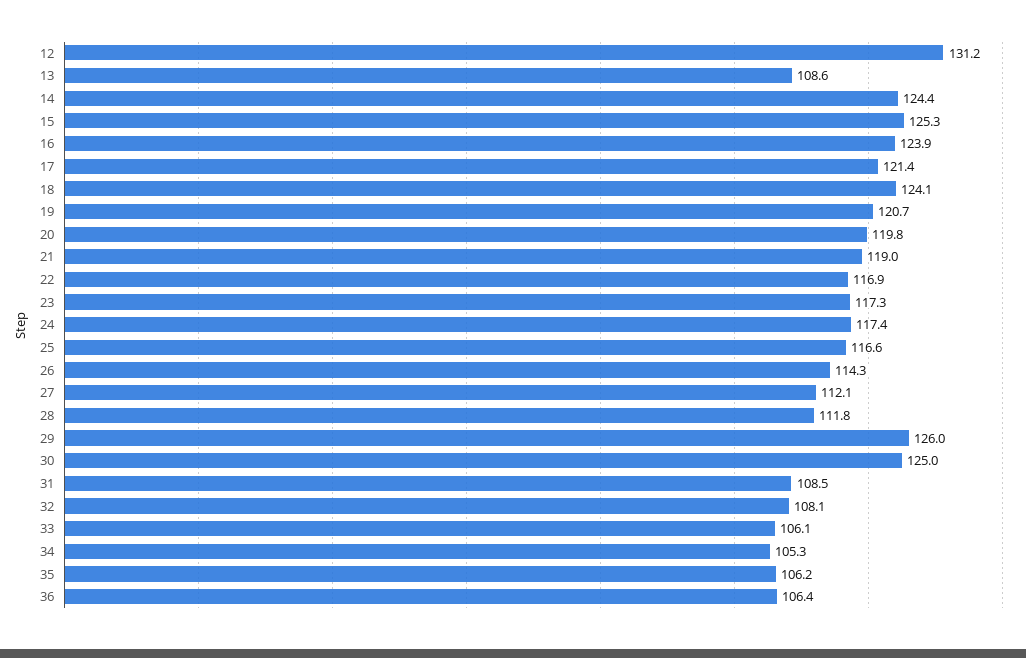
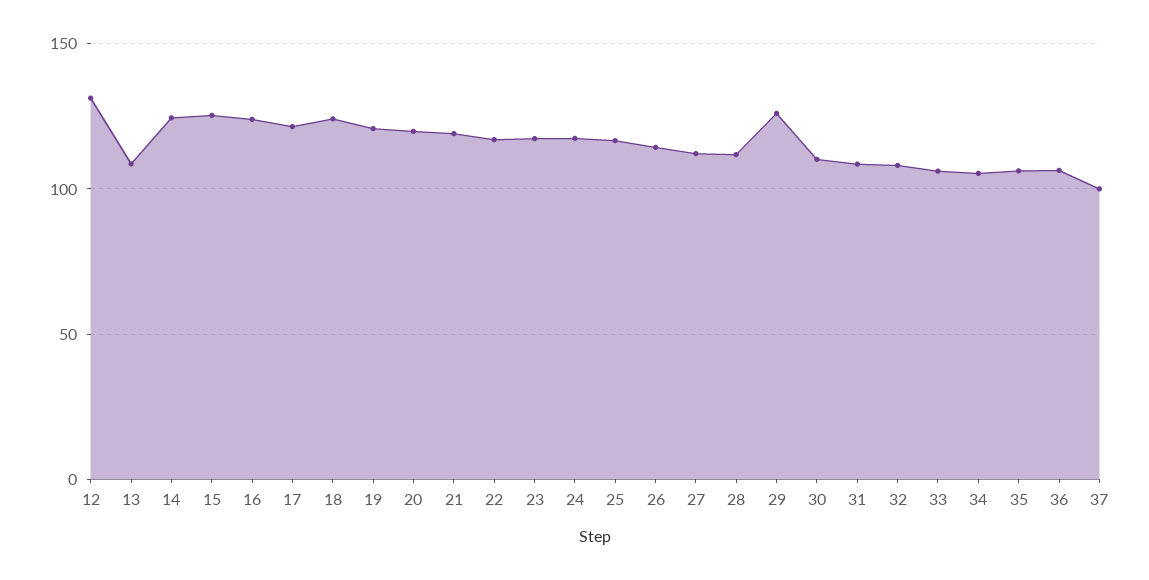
30: 125 -> 110
37: none -> 100

